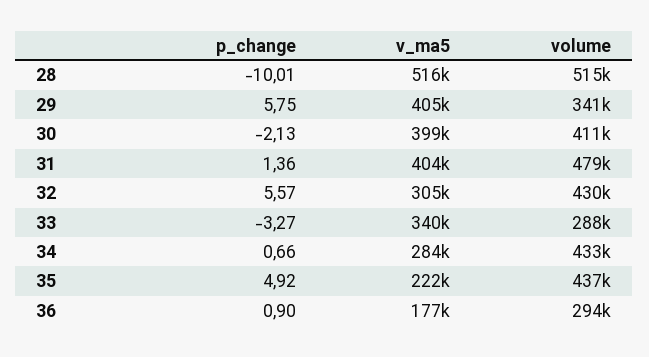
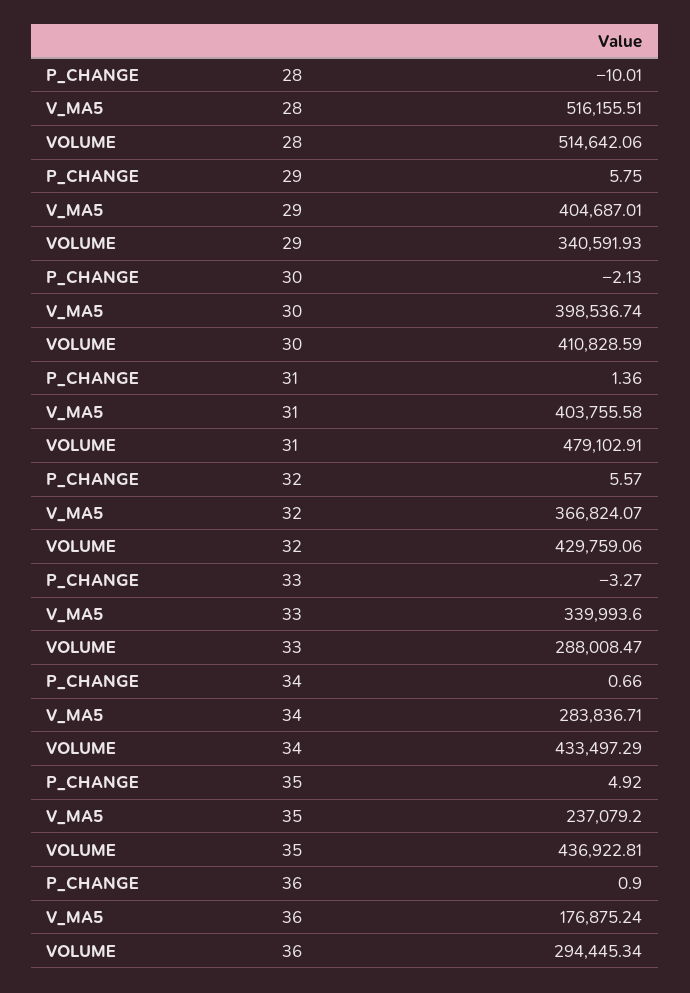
v_ma5, 32: 305000 -> 366824.07
v_ma5, 35: 222000 -> 237079.2

